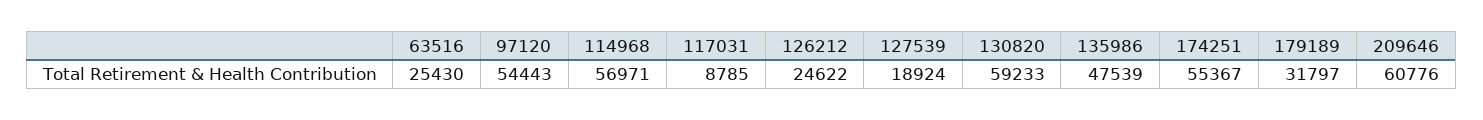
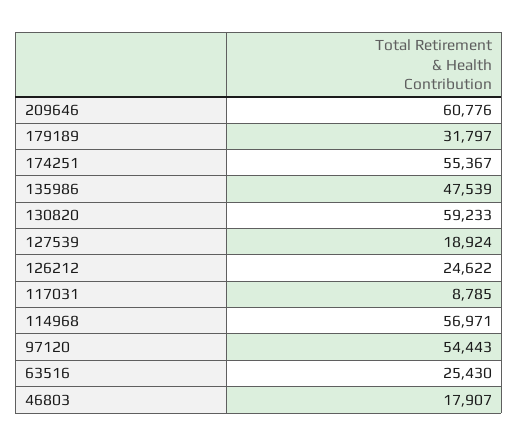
46803: none -> 17907

